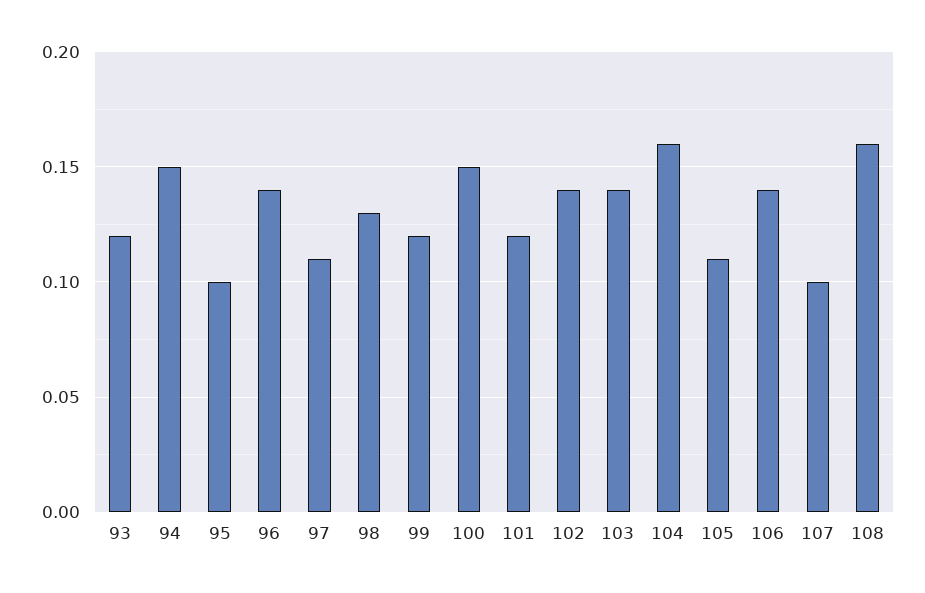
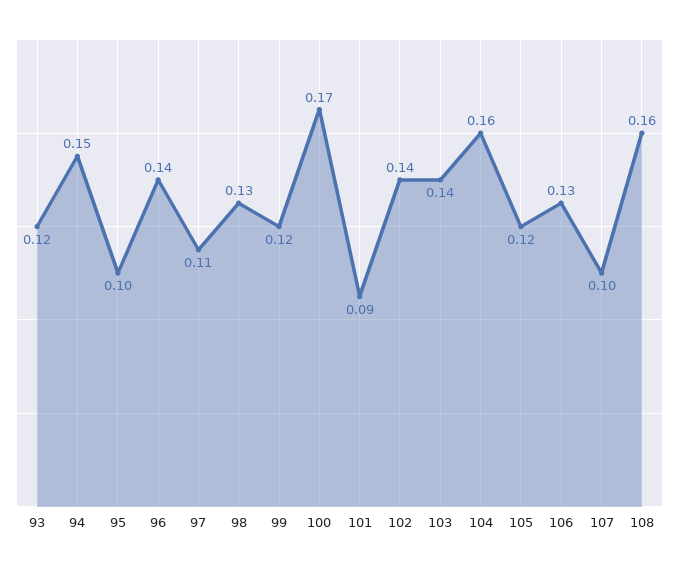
100: 0.15 -> 0.17
101: 0.12 -> 0.09
105: 0.11 -> 0.12
106: 0.14 -> 0.13

